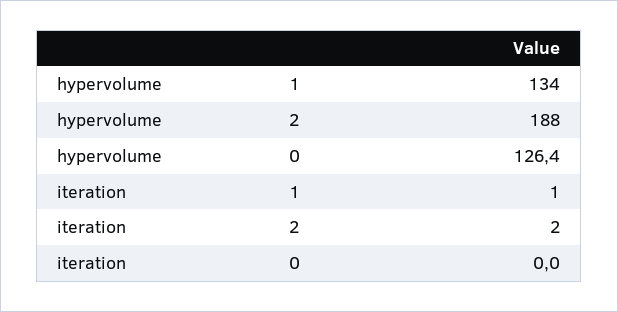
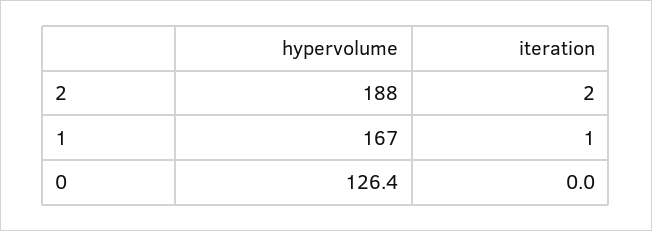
hypervolume, 1: 134 -> 167

